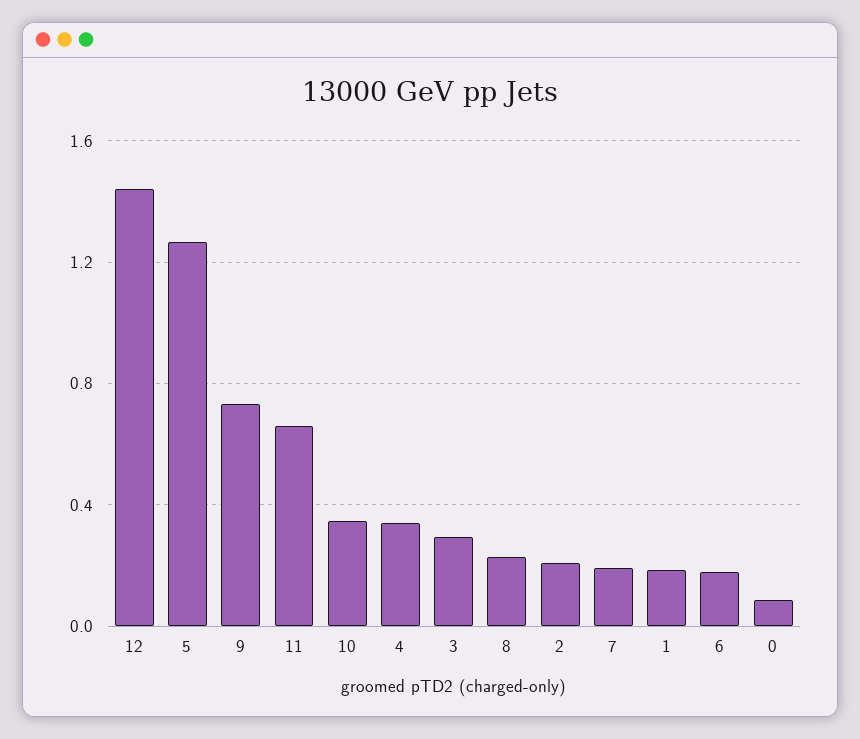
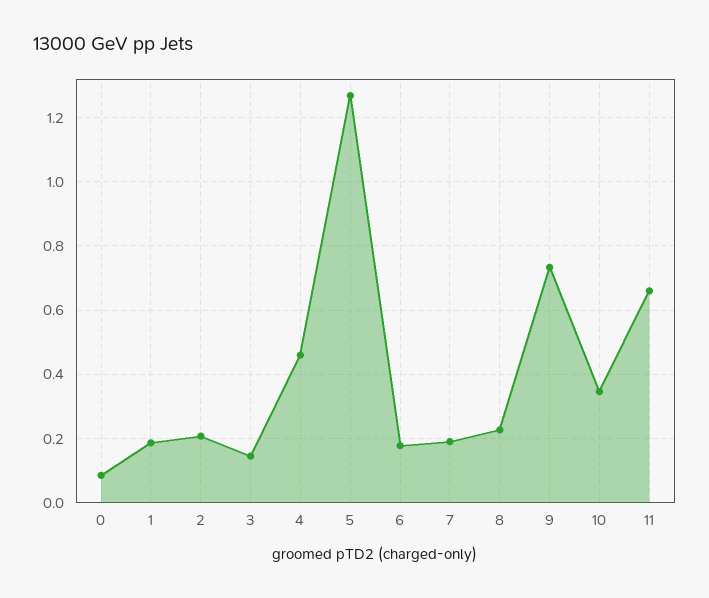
12: 1.45 -> none
4: 0.35 -> 0.46
3: 0.3 -> 0.14

